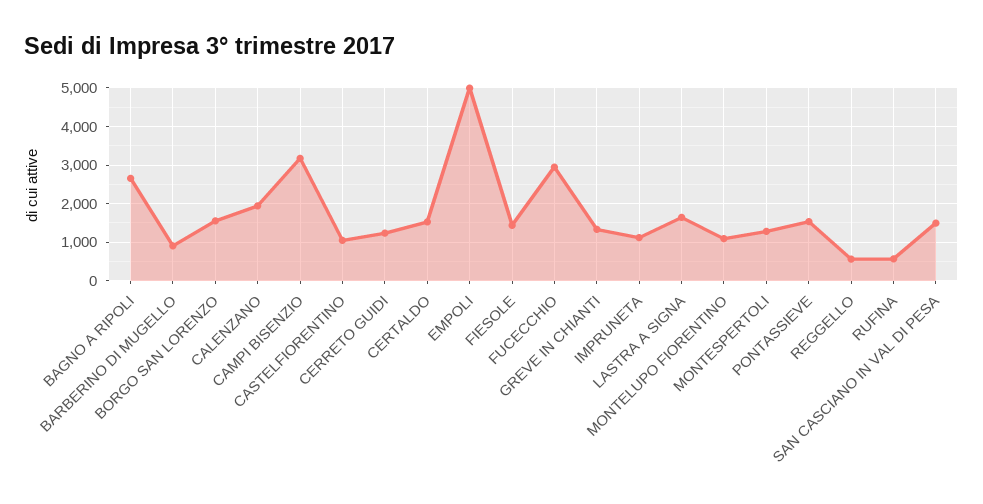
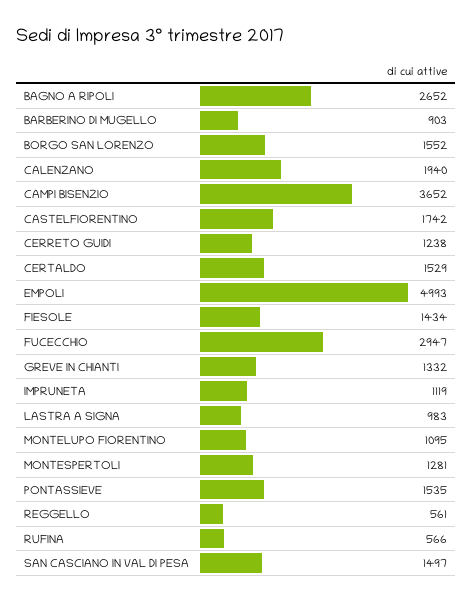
CAMPI BISENZIO: 3200 -> 3652
CASTELFIORENTINO: 1000 -> 1742
LASTRA A SIGNA: 1600 -> 983

